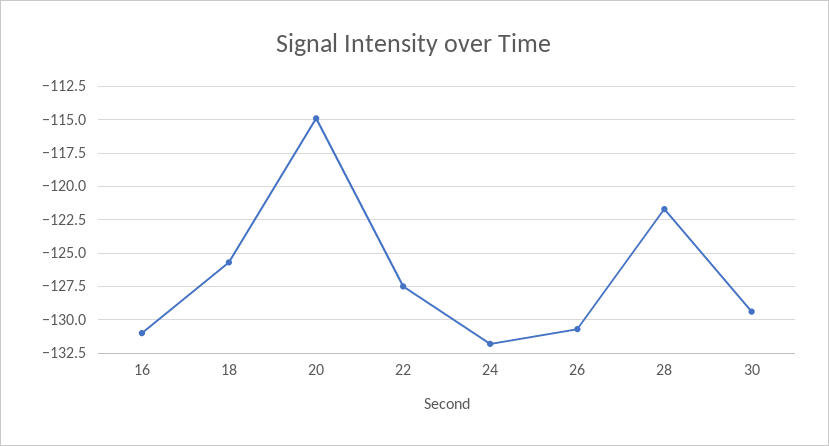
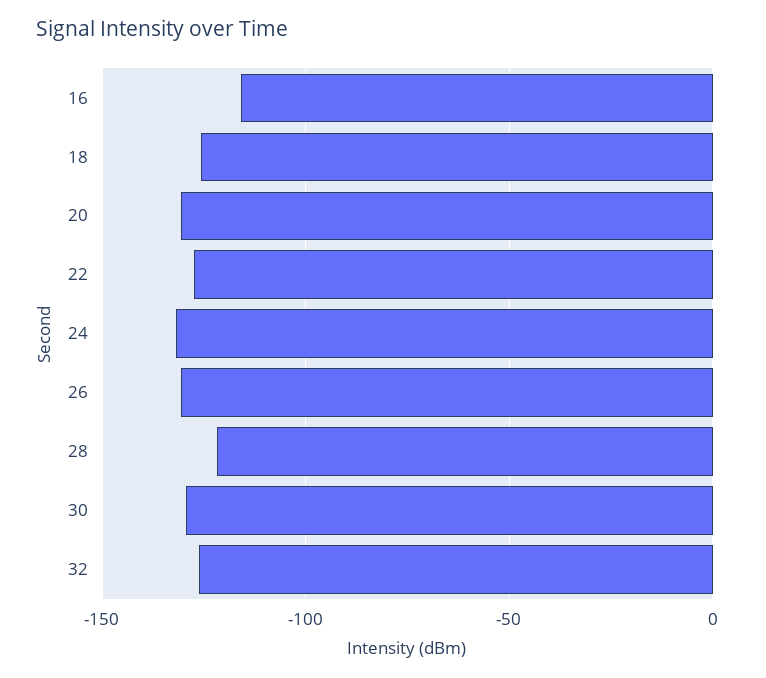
16: -131 -> -115
20: -115 -> -130
32: none -> -125

